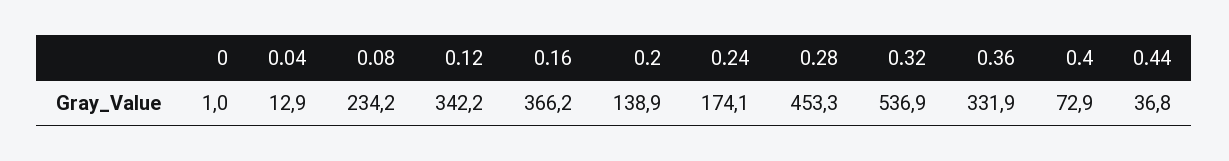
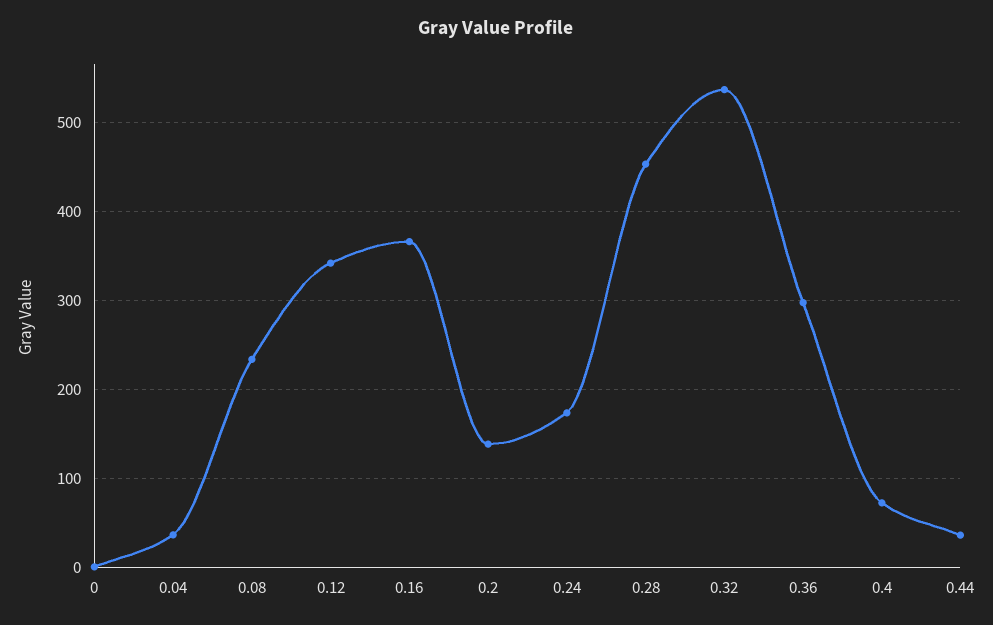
0.04: 12.9 -> 40
0.36: 331.9 -> 300

